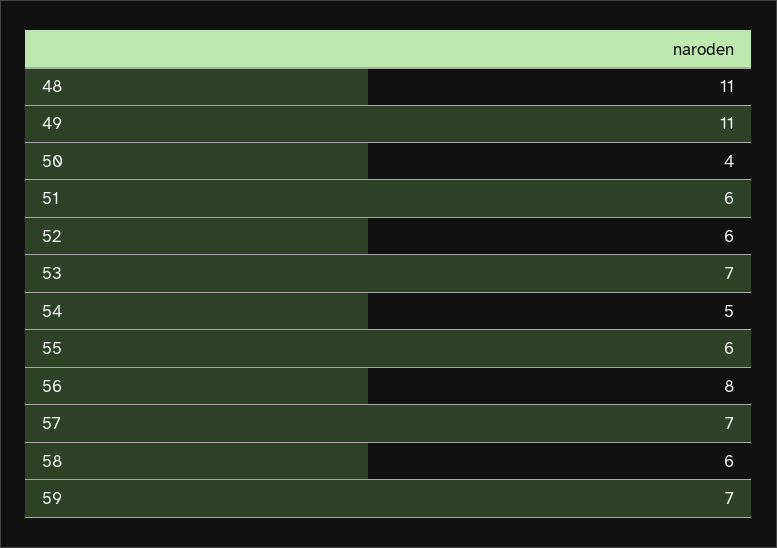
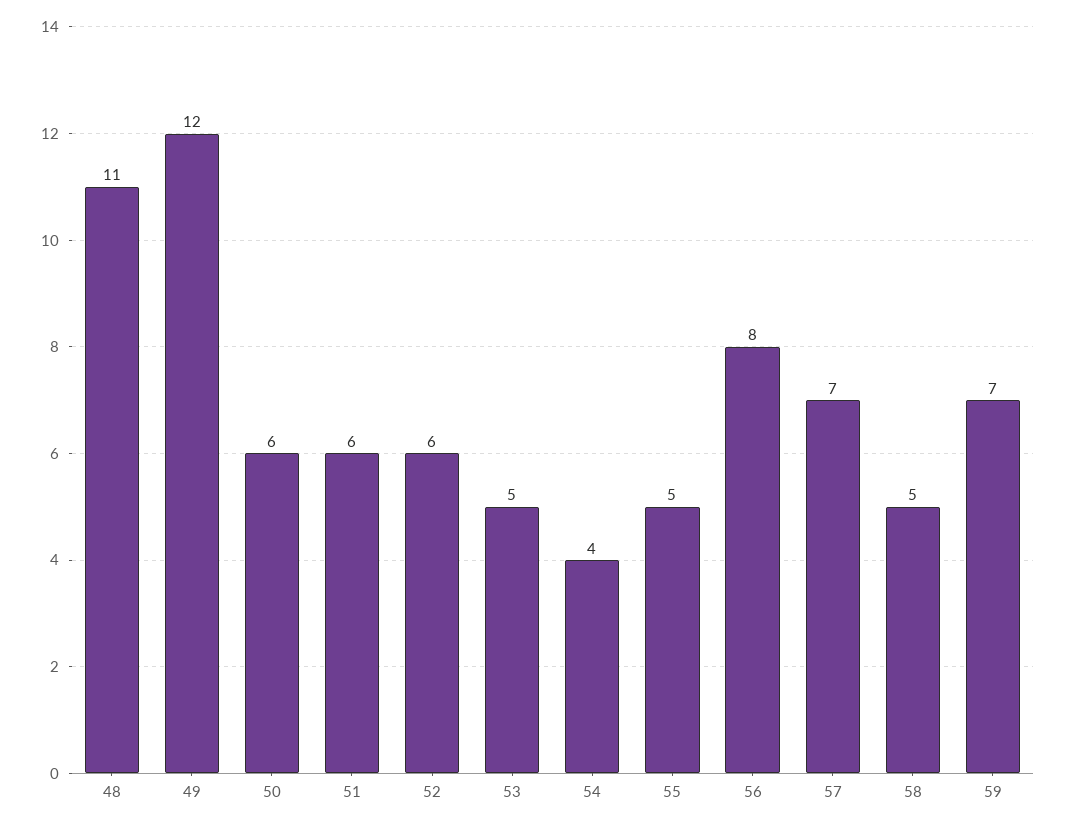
49: 11 -> 12
50: 4 -> 6
53: 7 -> 5
54: 5 -> 4
55: 6 -> 5
58: 6 -> 5

